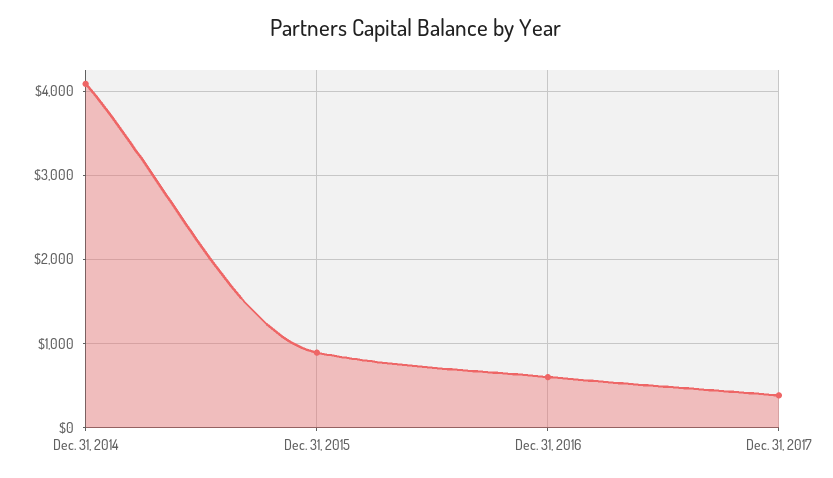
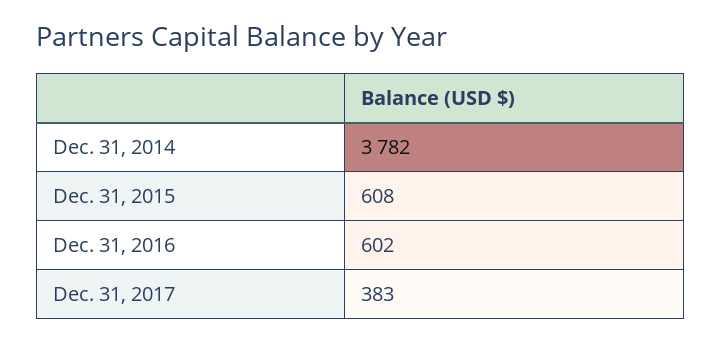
Dec. 31, 2014: 4100 -> 3782
Dec. 31, 2015: 900 -> 608

